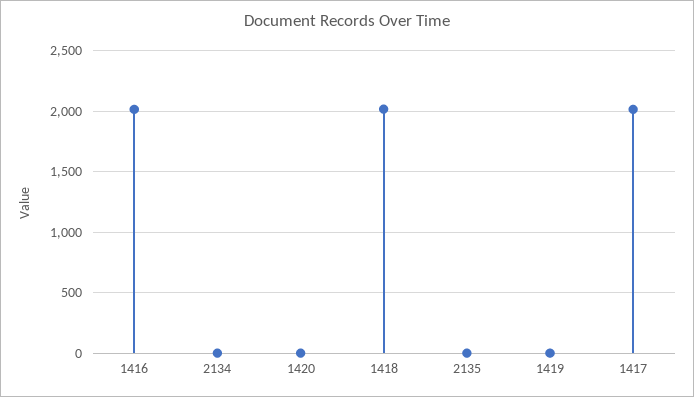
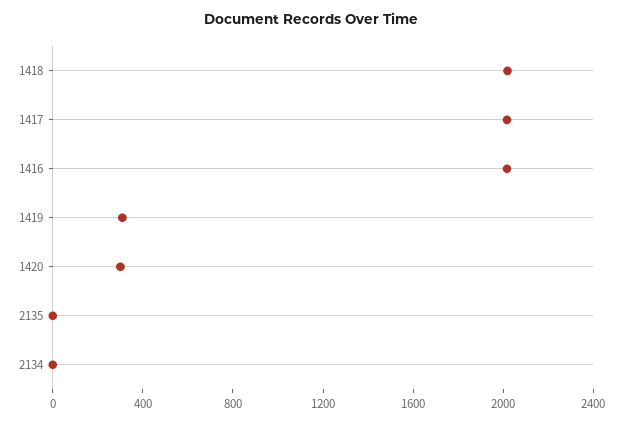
1420: 0 -> 300
1419: 0 -> 300

